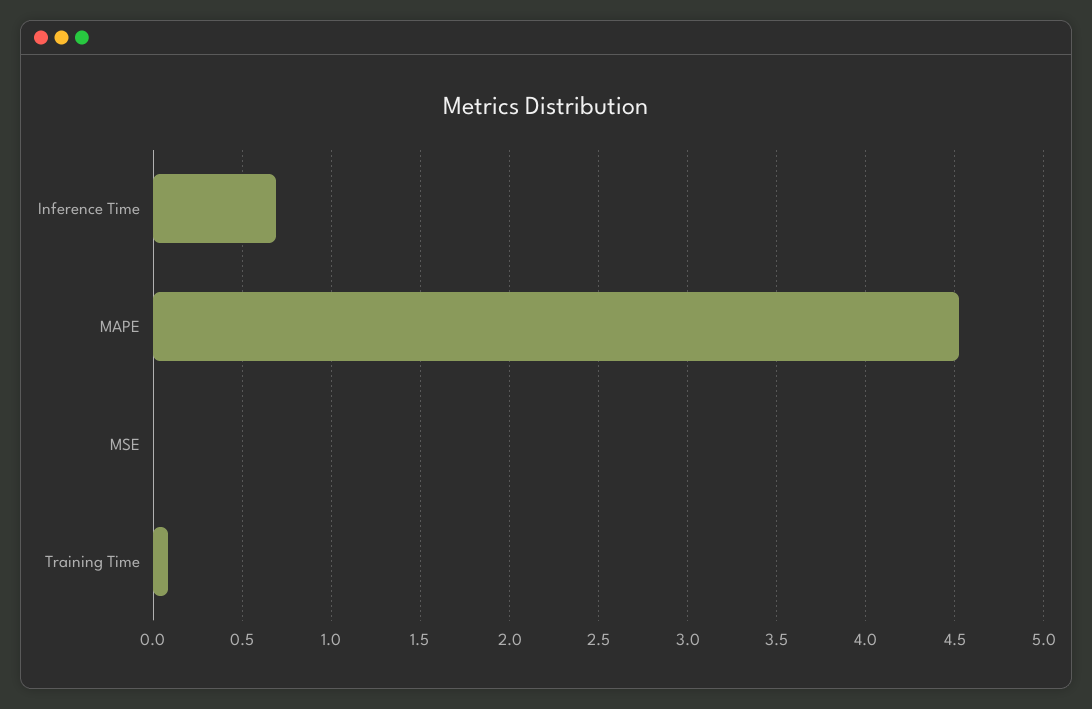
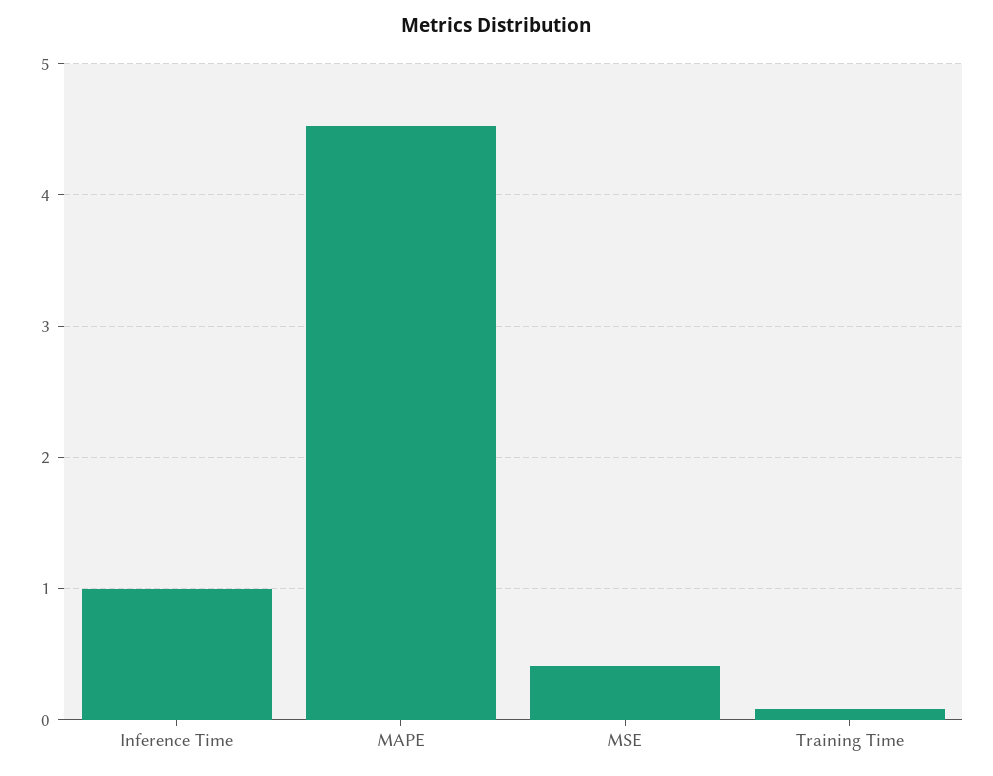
Inference Time: 0.7 -> 1
MSE: 0 -> 0.4

